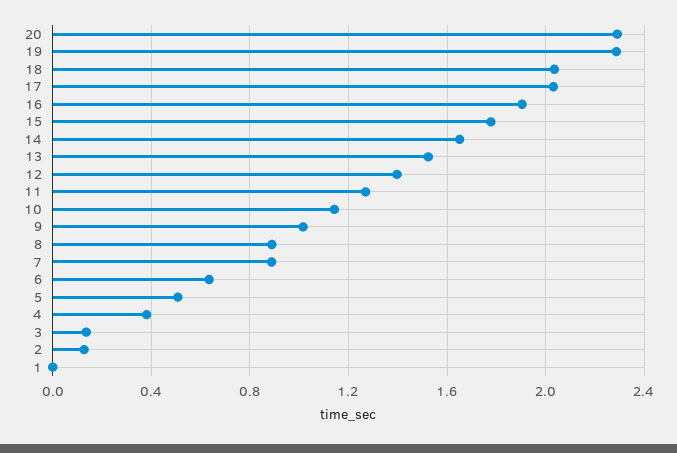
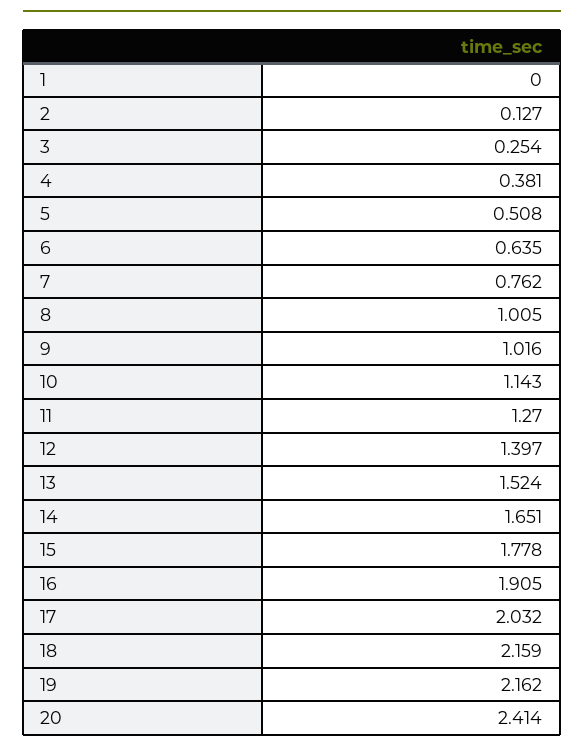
20: 2.3 -> 2.414
19: 2.3 -> 2.162
18: 2.05 -> 2.159
8: 0.9 -> 1.005
7: 0.9 -> 0.762
3: 0.15 -> 0.254

